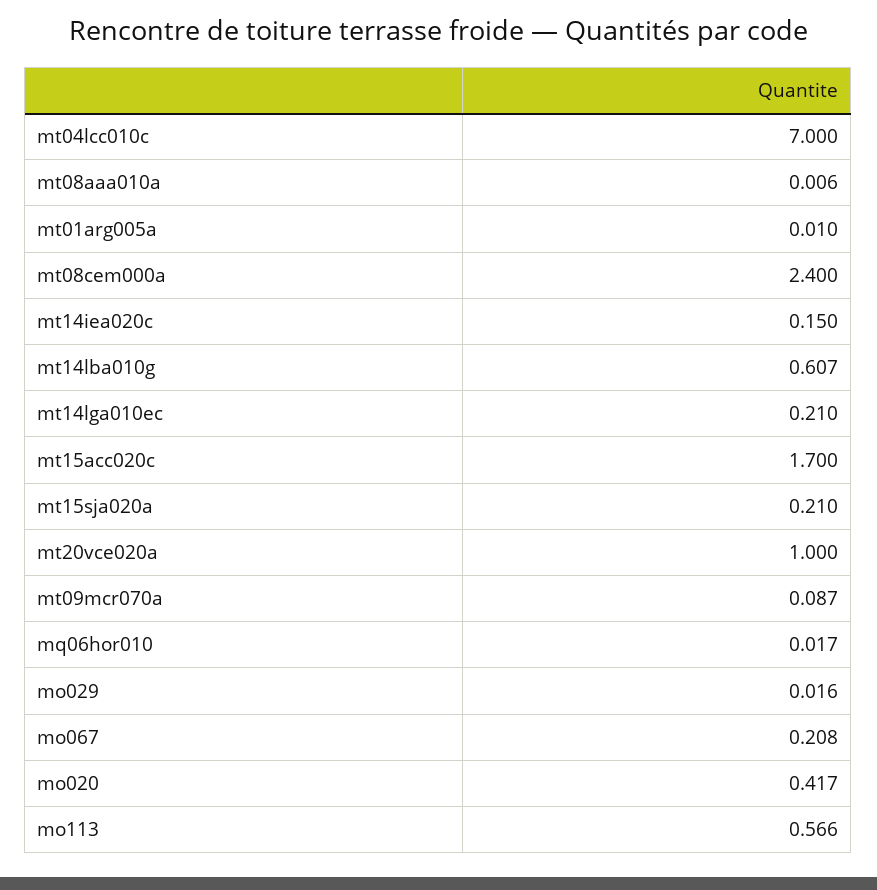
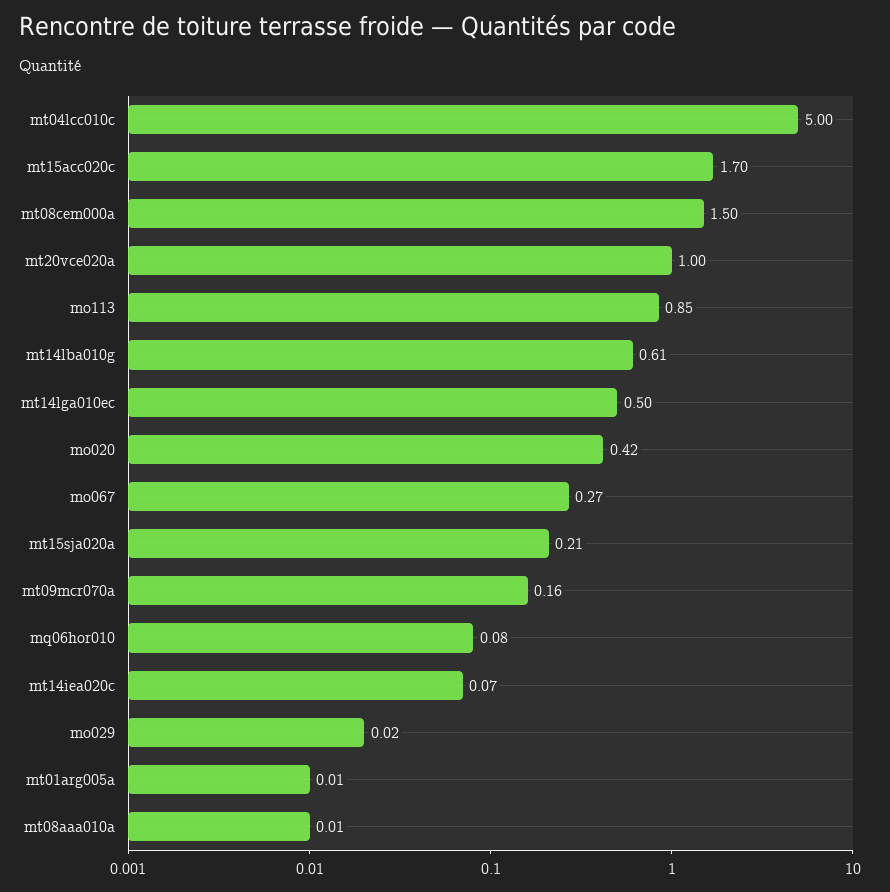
mt04lcc010c: 7 -> 5
mt08cem000a: 2.4 -> 1.5
mt14iea020c: 0.15 -> 0.07
mt14lga010ec: 0.21 -> 0.5
mt09mcr070a: 0.087 -> 0.16
mq06hor010: 0.017 -> 0.08
mo067: 0.208 -> 0.27
mo113: 0.566 -> 0.85

